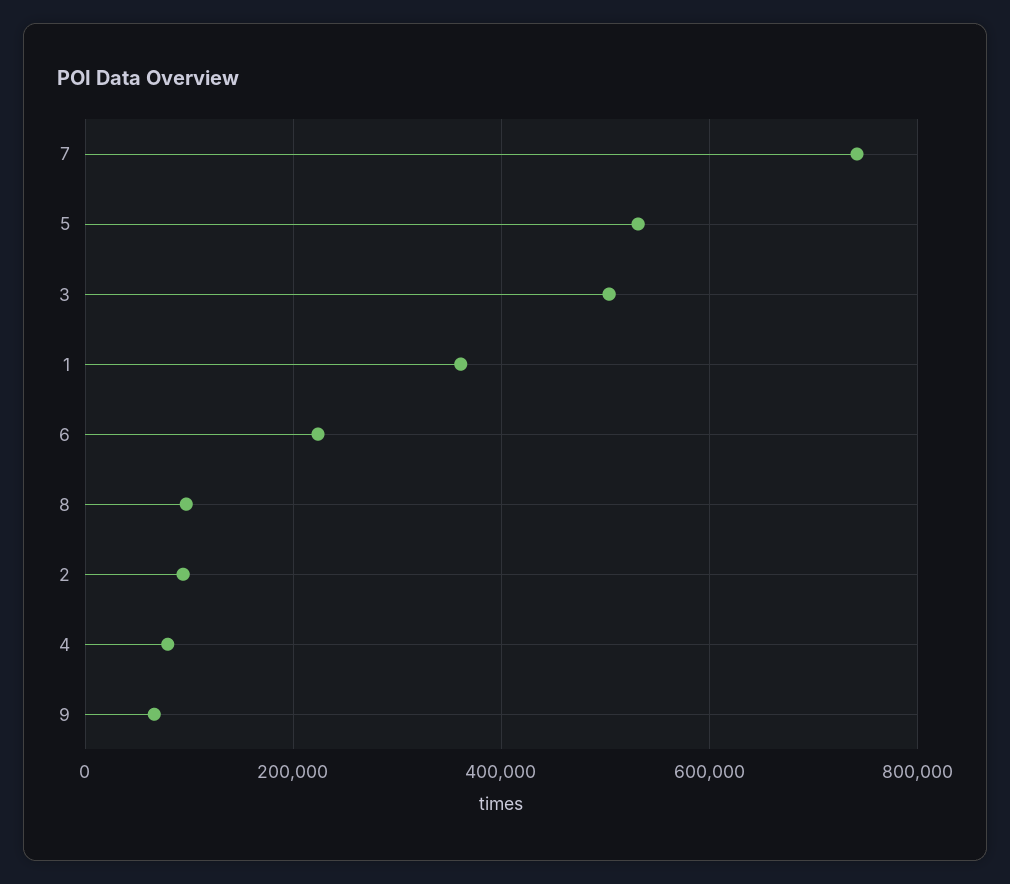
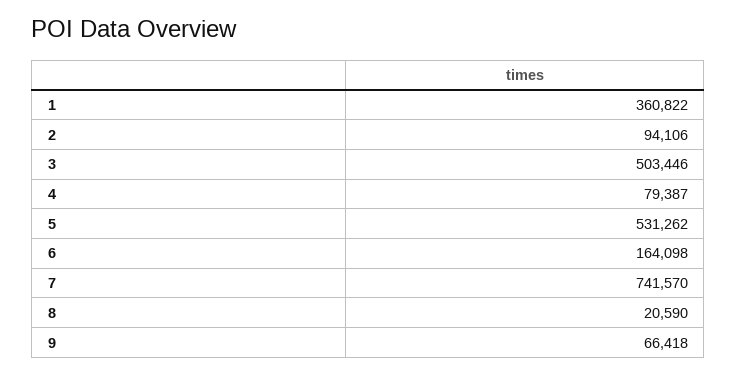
6: 220000 -> 164098
8: 100000 -> 20590

